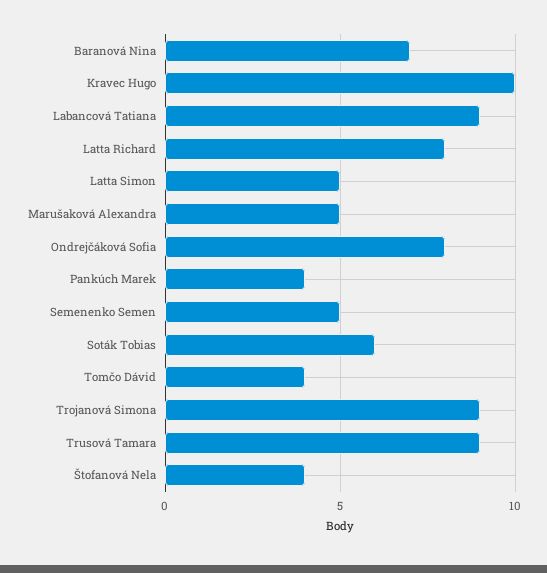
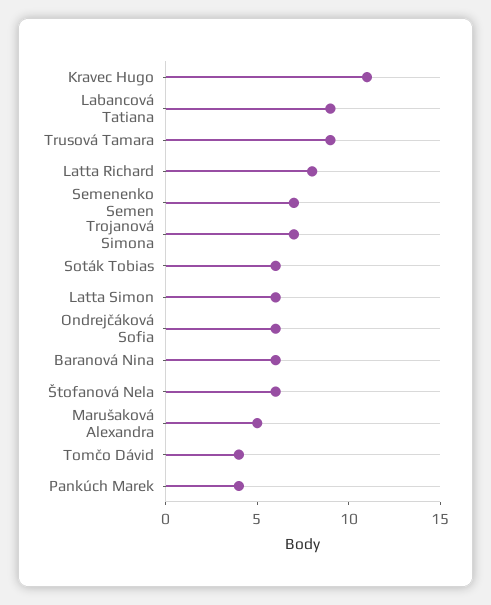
Baranová Nina: 7 -> 6
Kravec Hugo: 10 -> 11
Latta Simon: 5 -> 6
Ondrejčáková Sofia: 8 -> 6
Semenenko Semen: 5 -> 7
Trojanová Simona: 9 -> 7
Štofanová Nela: 4 -> 6

